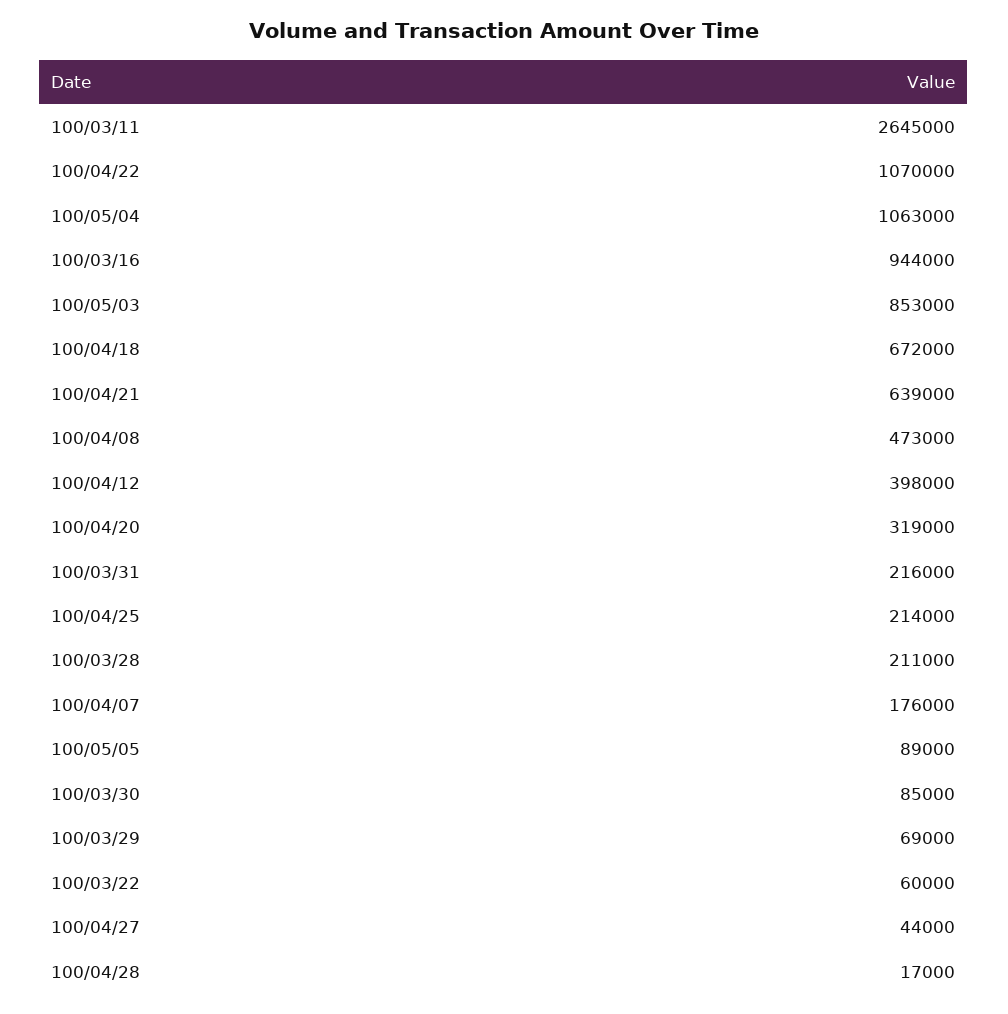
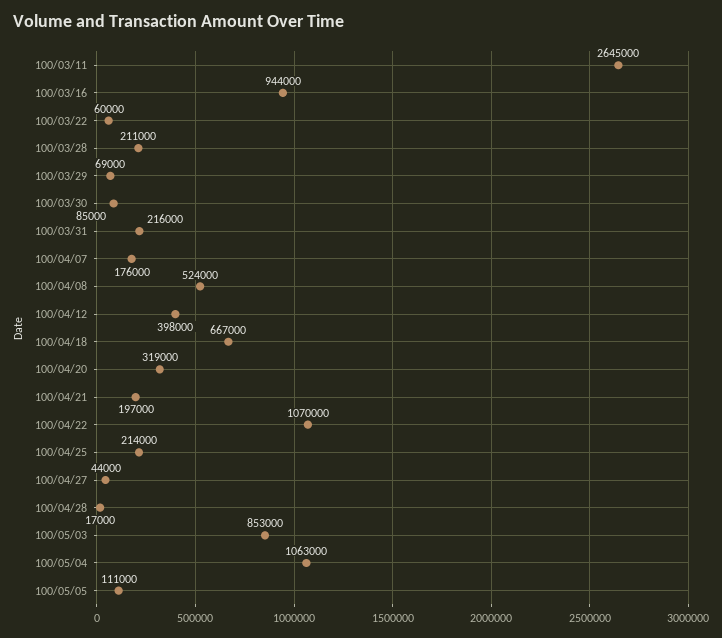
100/04/18: 672000 -> 667000
100/04/21: 639000 -> 197000
100/04/08: 473000 -> 524000
100/05/05: 89000 -> 111000

